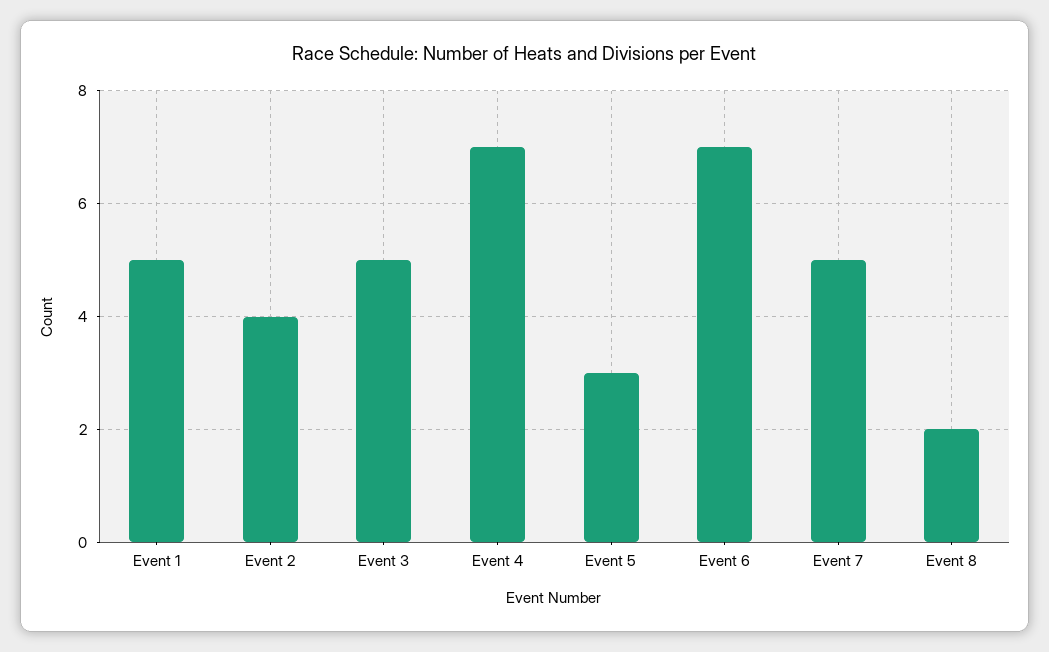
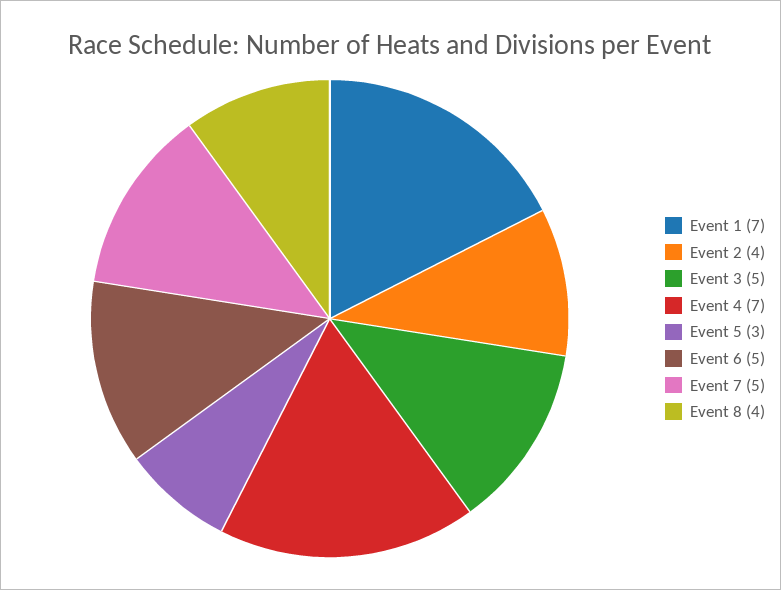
Event 1: 5 -> 7
Event 6: 7 -> 5
Event 8: 2 -> 4

